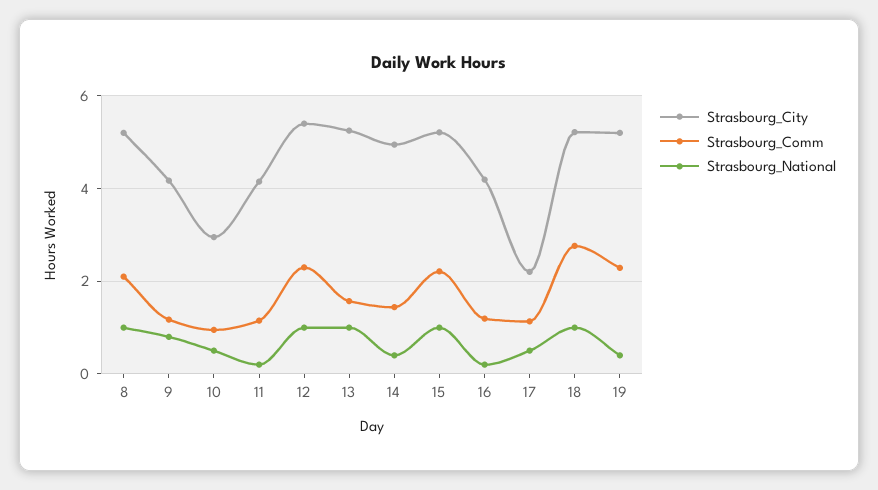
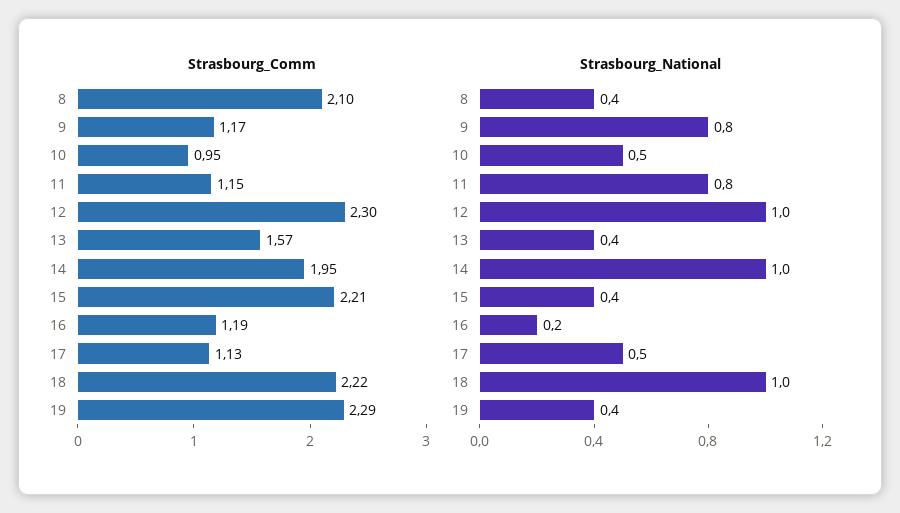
Strasbourg_City, 8: 5.2 -> none
Strasbourg_National, 8: 1 -> 0.4
Strasbourg_City, 9: 4.2 -> none
Strasbourg_City, 10: 3 -> none
Strasbourg_City, 11: 4.2 -> none
Strasbourg_National, 11: 0.2 -> 0.8
Strasbourg_City, 12: 5.4 -> none
Strasbourg_City, 13: 5.2 -> none
Strasbourg_National, 13: 1 -> 0.4
Strasbourg_City, 14: 5 -> none
Strasbourg_Comm, 14: 1.4 -> 1.95
Strasbourg_National, 14: 0.4 -> 1
Strasbourg_City, 15: 5.2 -> none
Strasbourg_National, 15: 1 -> 0.4
Strasbourg_City, 16: 4.2 -> none
Strasbourg_City, 17: 2.2 -> none
Strasbourg_City, 18: 5.2 -> none
Strasbourg_Comm, 18: 2.8 -> 2.22
Strasbourg_City, 19: 5.2 -> none

